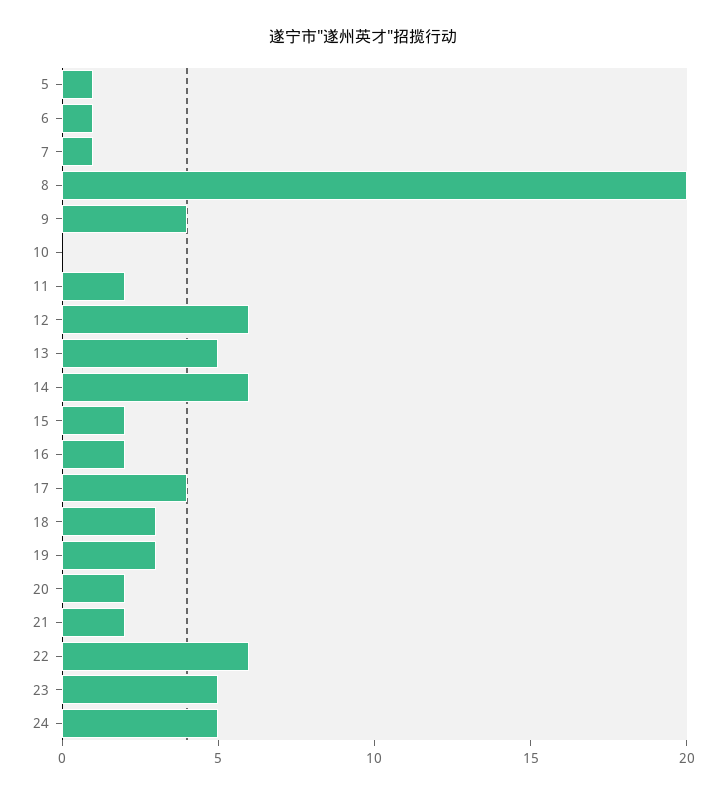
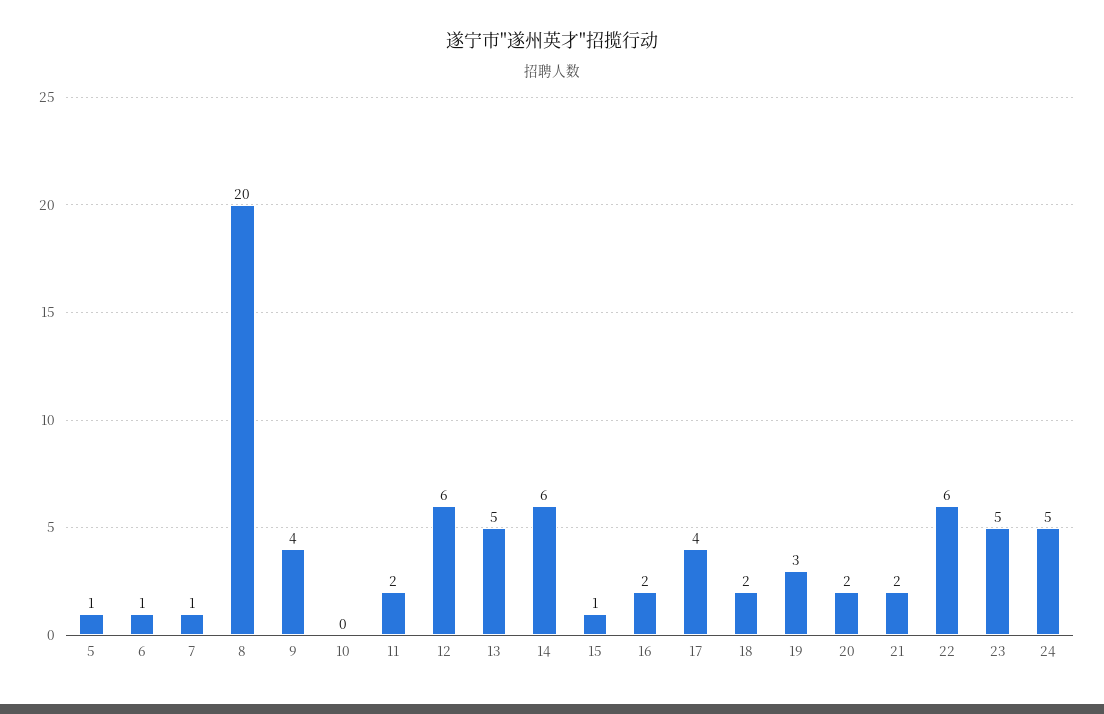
15: 2 -> 1
18: 3 -> 2

